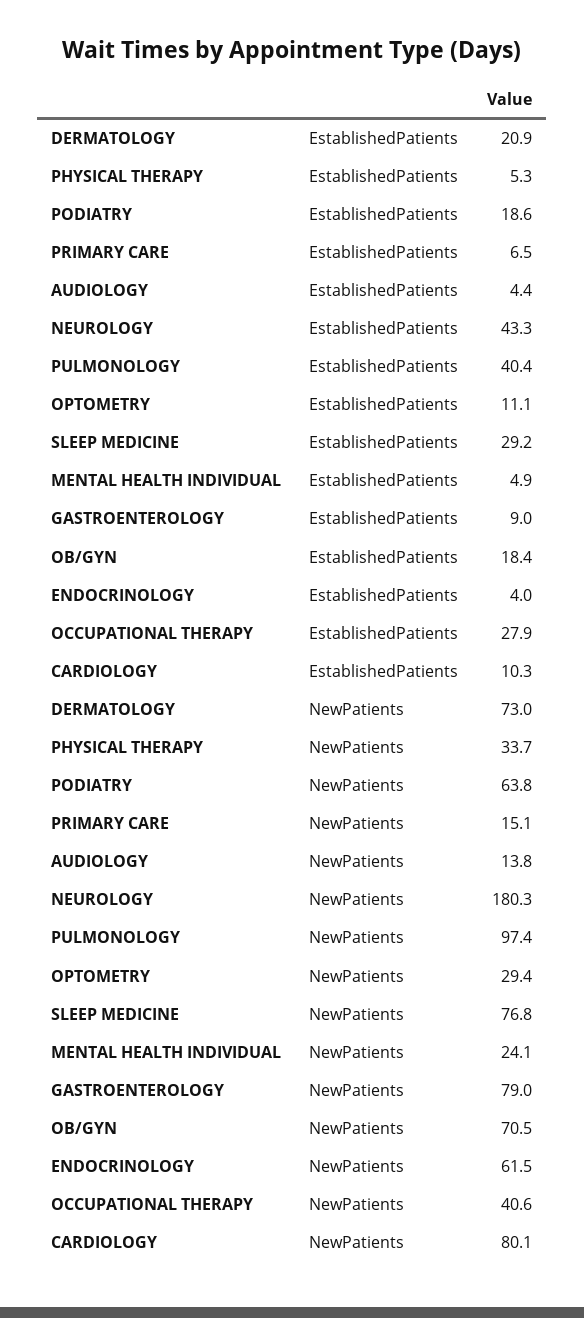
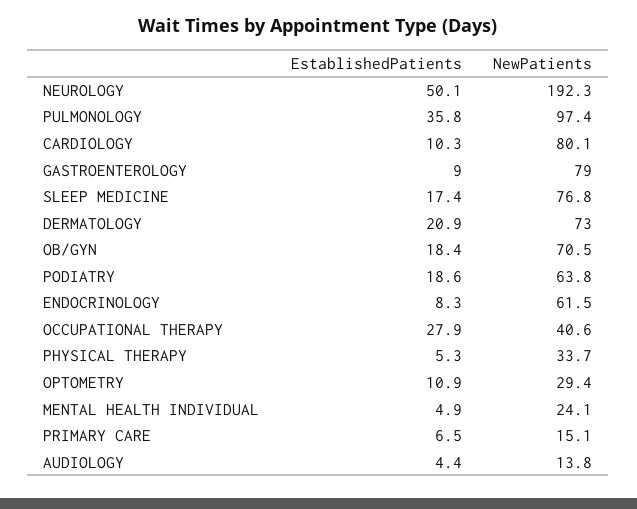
NEUROLOGY, EstablishedPatients: 43.3 -> 50.1
PULMONOLOGY, EstablishedPatients: 40.4 -> 35.8
OPTOMETRY, EstablishedPatients: 11.1 -> 10.9
SLEEP MEDICINE, EstablishedPatients: 29.2 -> 17.4
ENDOCRINOLOGY, EstablishedPatients: 4 -> 8.3
NEUROLOGY, NewPatients: 180.3 -> 192.3

